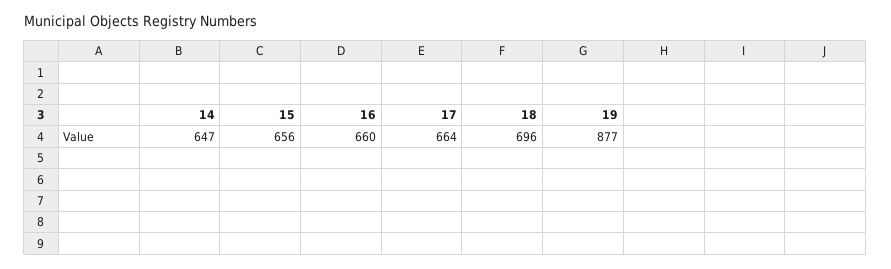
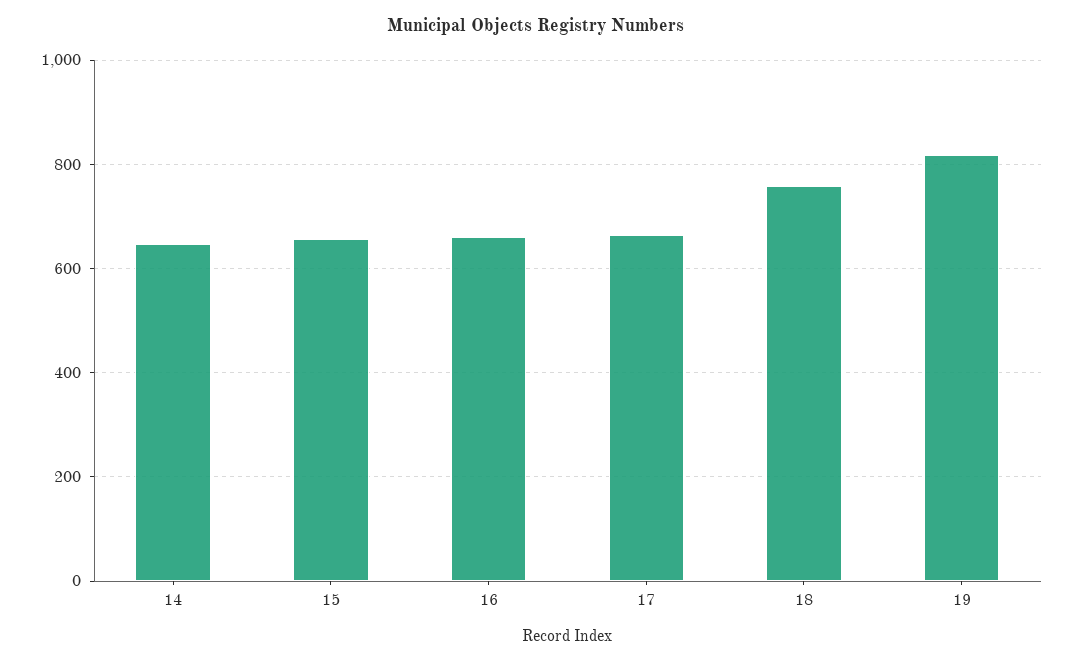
18: 696 -> 760
19: 877 -> 820

